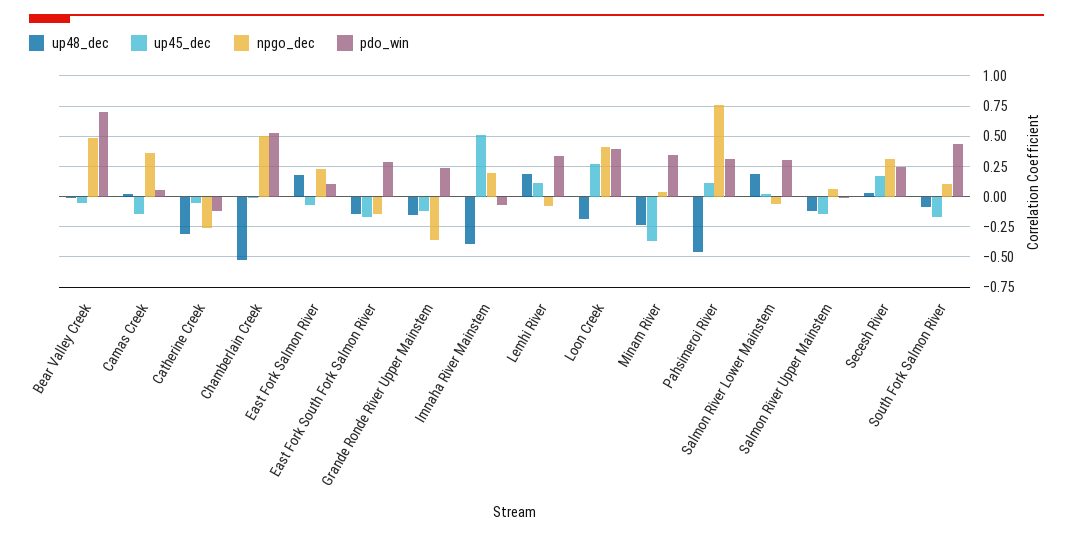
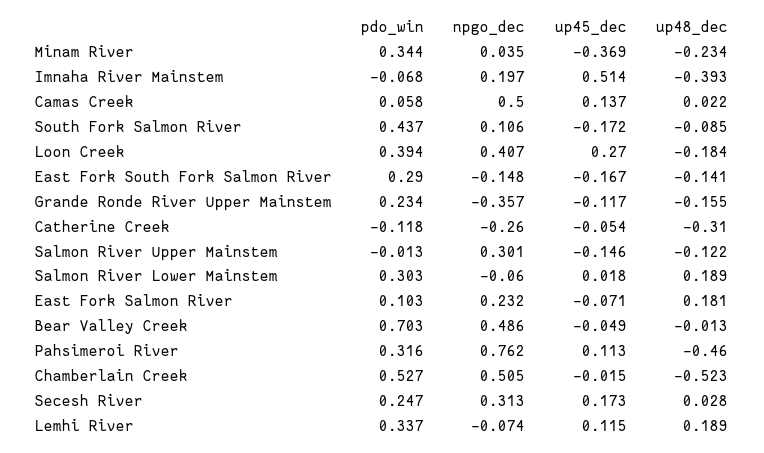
up45_dec, Camas Creek: -0.15 -> 0.137
npgo_dec, Camas Creek: 0.35 -> 0.5
npgo_dec, Salmon River Upper Mainstem: 0.05 -> 0.301

